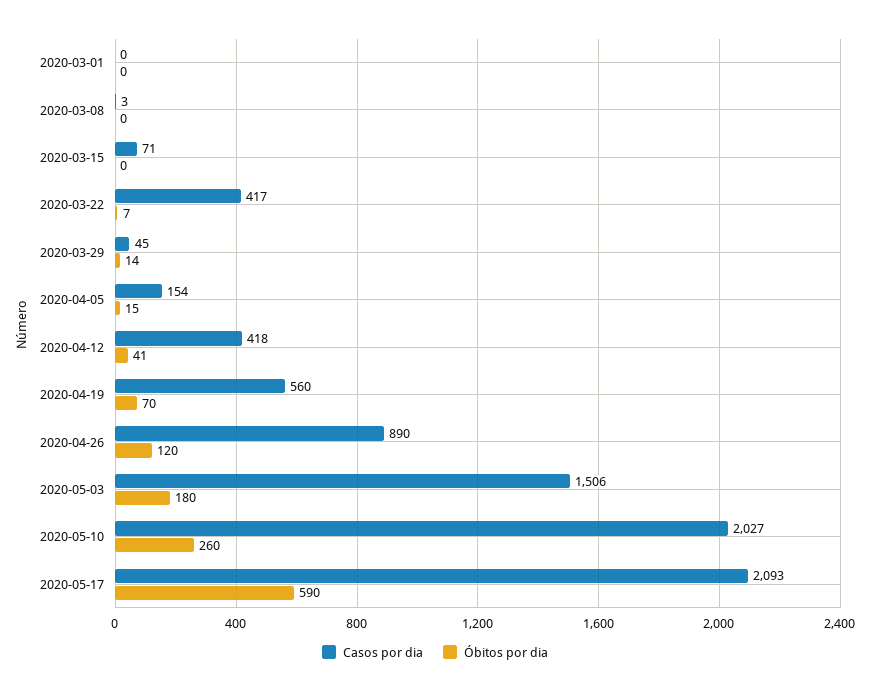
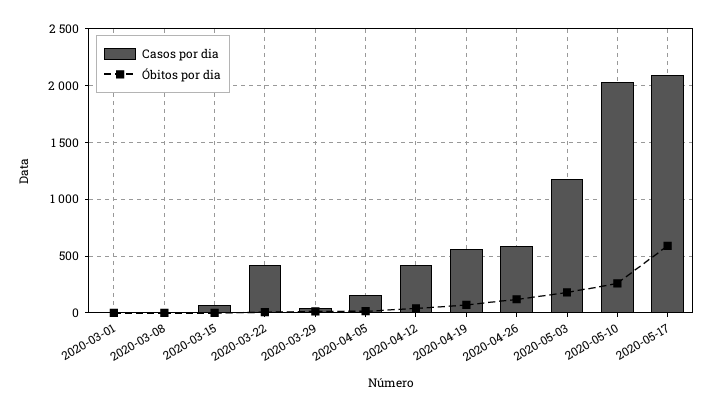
Casos por dia, 2020-04-26: 890 -> 600
Casos por dia, 2020-05-03: 1506 -> 1200

